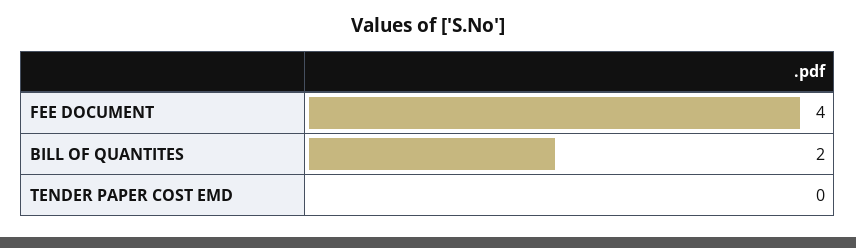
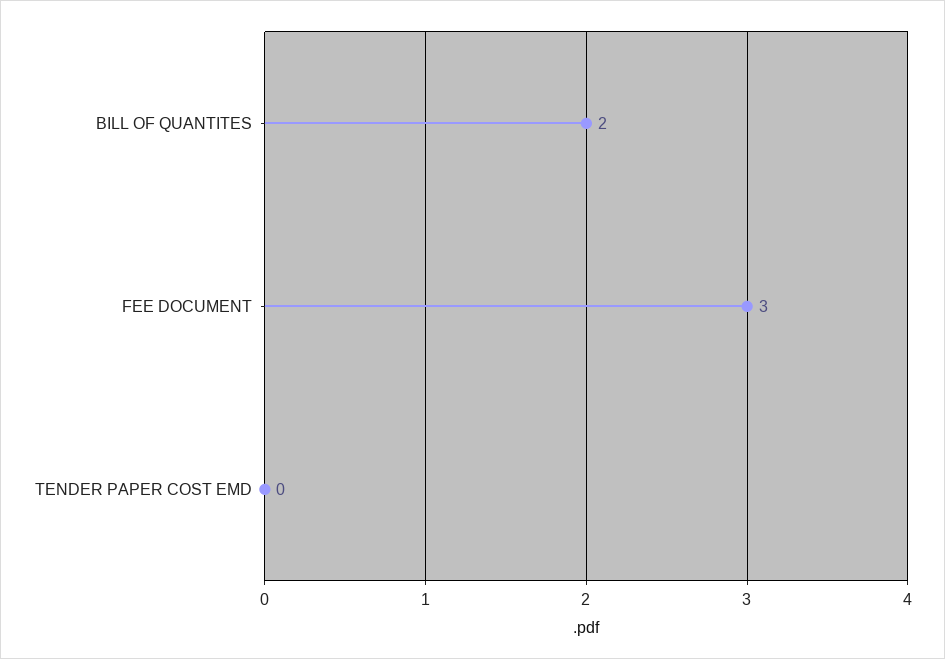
FEE DOCUMENT: 4 -> 3

